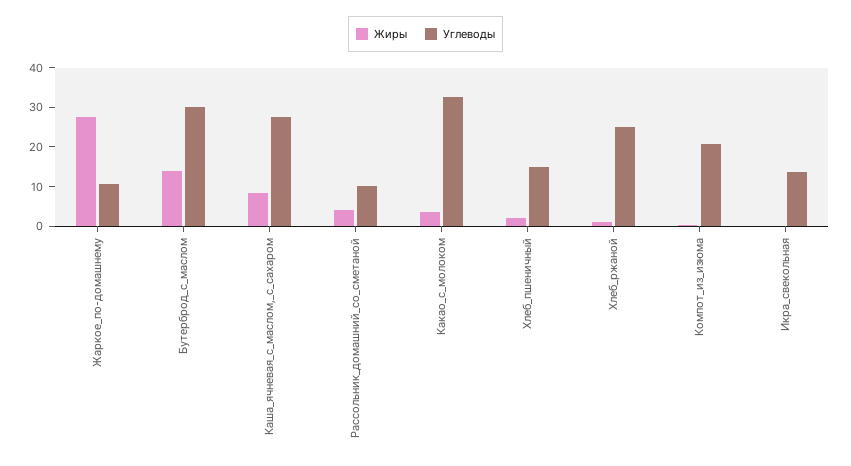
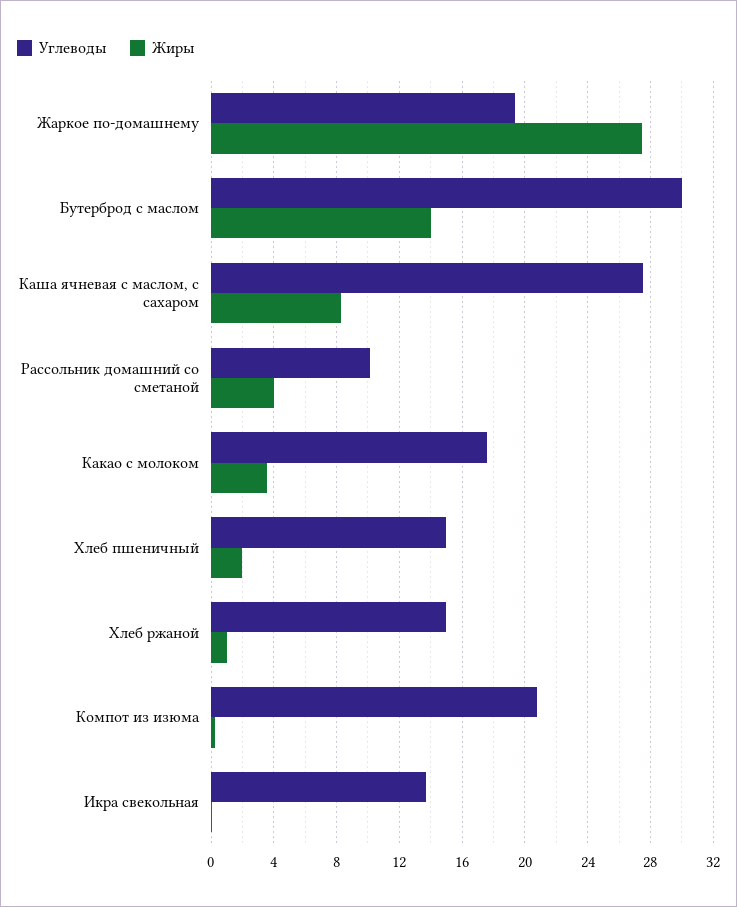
Углеводы, Жаркое_по-домашнему: 10 -> 19.5
Углеводы, Какао_с_молоком: 32.5 -> 17.5
Углеводы, Хлеб_ржаной: 25 -> 15

